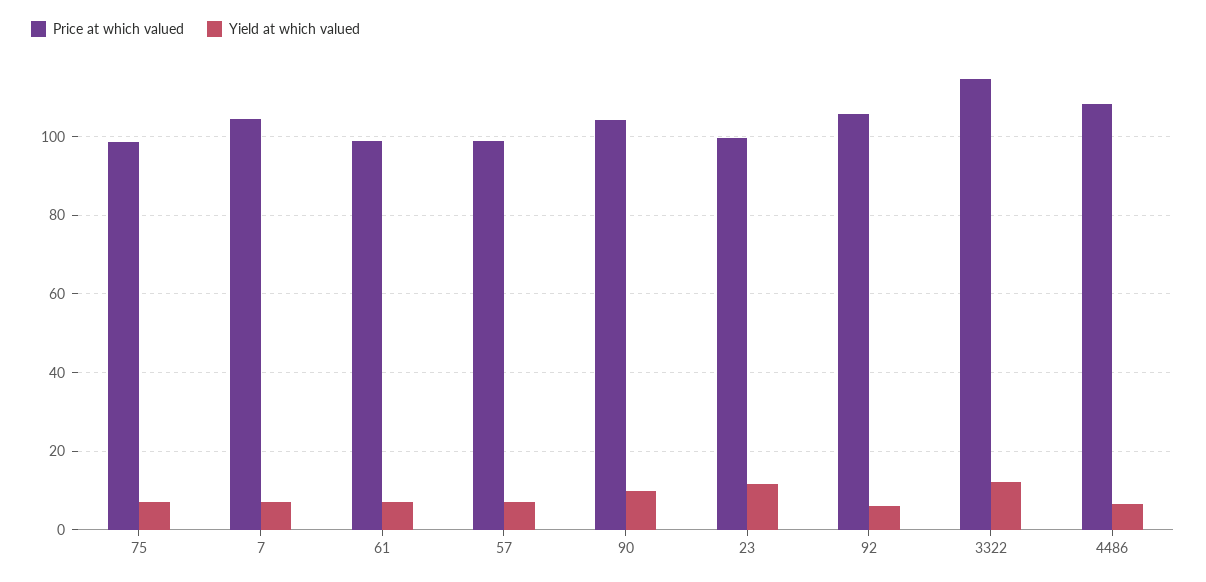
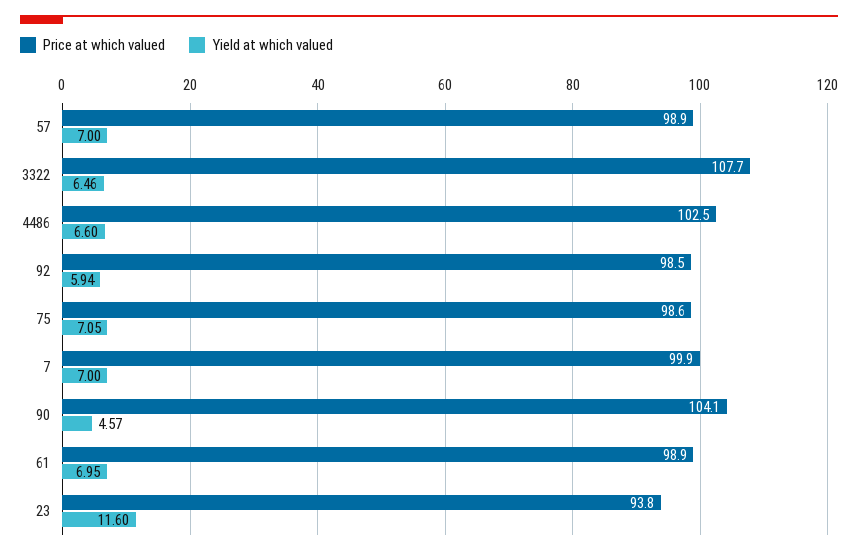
Price at which valued, 7: 104 -> 99.9
Yield at which valued, 90: 10 -> 4.57
Price at which valued, 23: 100 -> 93.8
Price at which valued, 92: 106 -> 98.5
Price at which valued, 3322: 114 -> 107.7
Yield at which valued, 3322: 12 -> 6.46
Price at which valued, 4486: 108 -> 102.5

